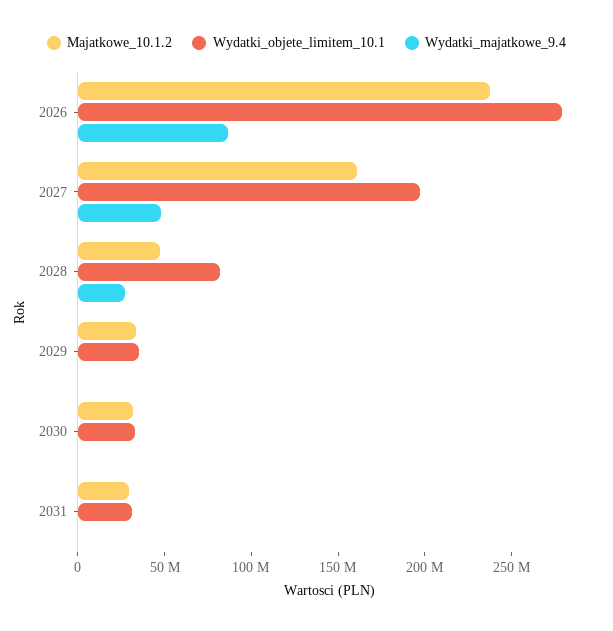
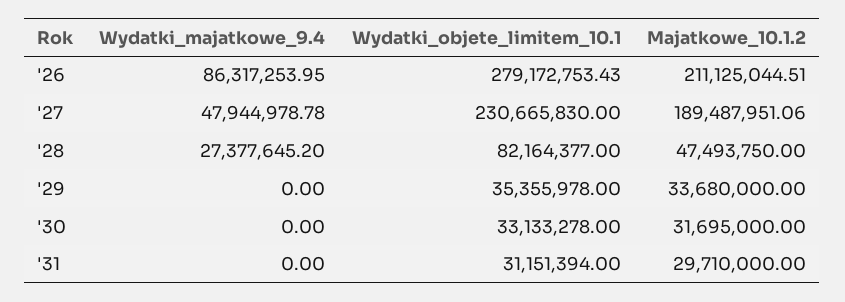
Majatkowe_10.1.2, 2026: 240000000 -> 211125044.51
Majatkowe_10.1.2, 2027: 160000000 -> 189487951.06
Wydatki_objete_limitem_10.1, 2027: 200000000 -> 230665830

